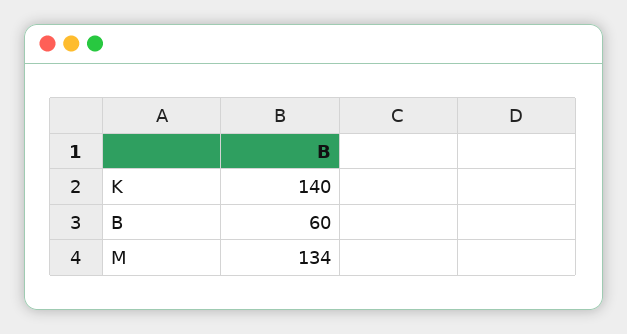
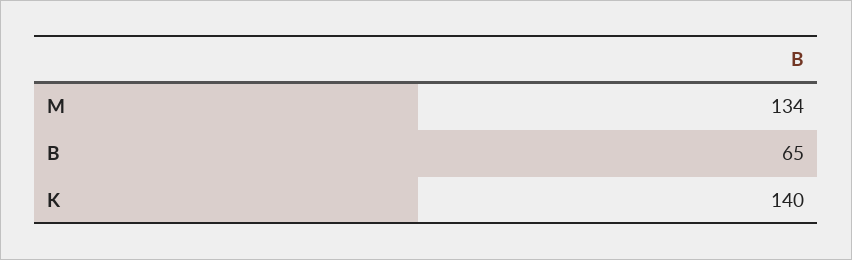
B: 60 -> 65

